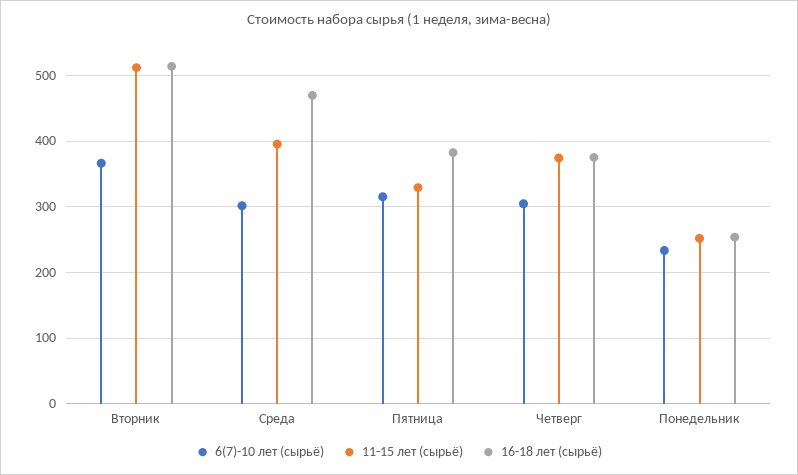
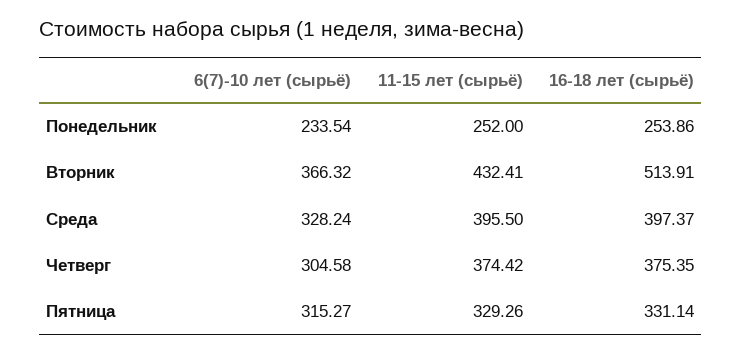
11-15 лет (сырьё), Вторник: 510 -> 432.41
6(7)-10 лет (сырьё), Среда: 300 -> 328.24
16-18 лет (сырьё), Среда: 470 -> 397.37
16-18 лет (сырьё), Пятница: 380 -> 331.14

